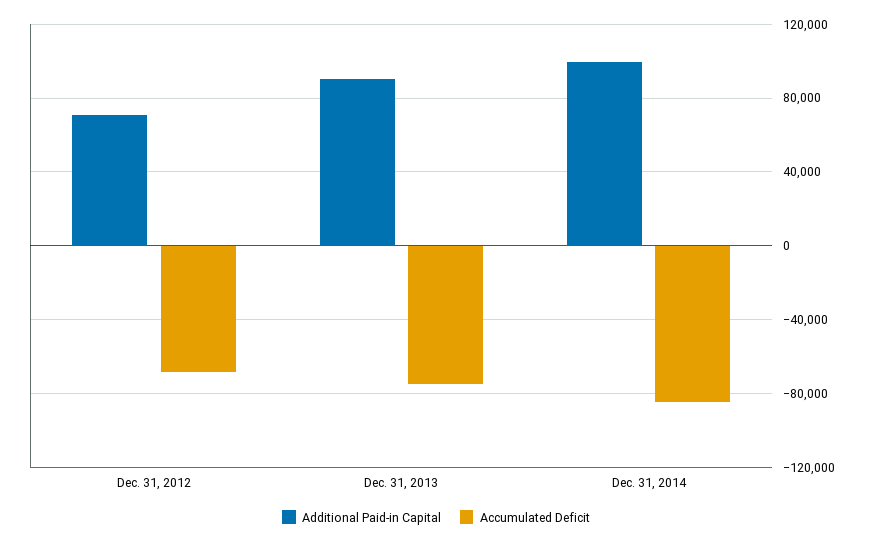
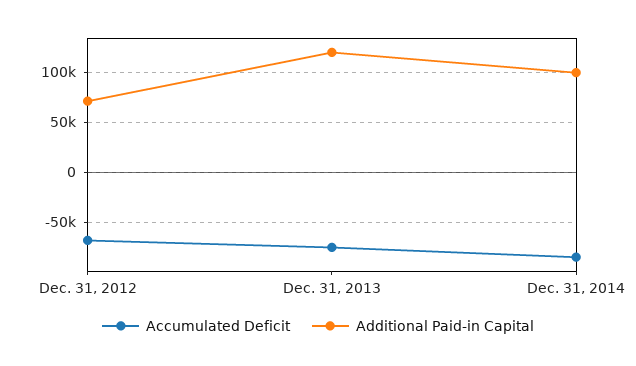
Additional Paid-in Capital, Dec. 31, 2013: 90000 -> 120000

